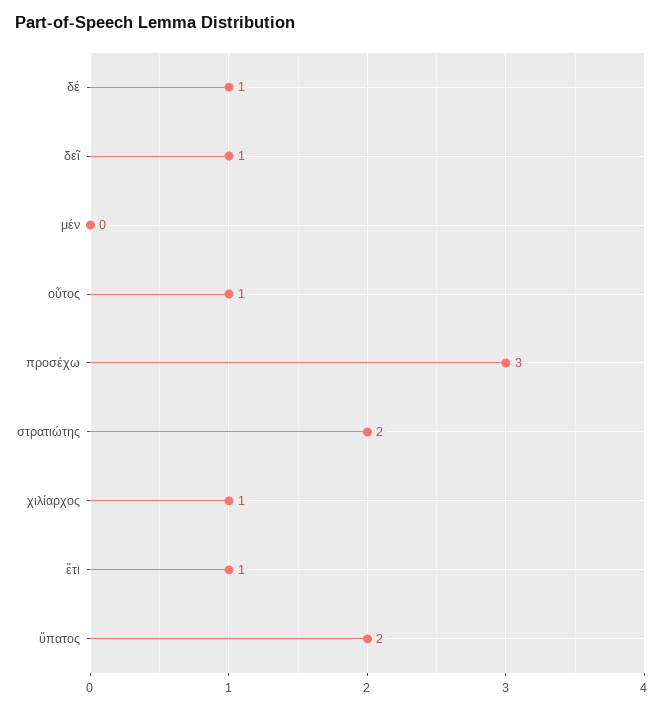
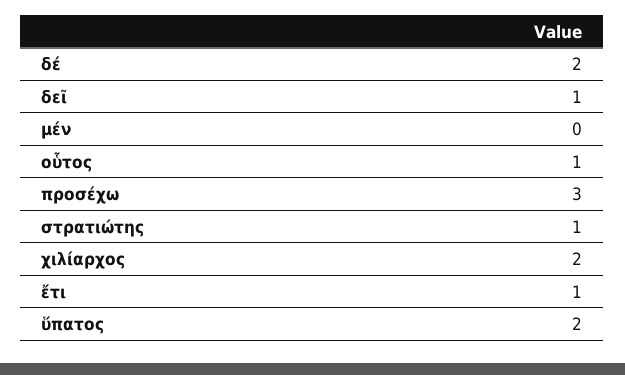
δέ: 1 -> 2
στρατιώτης: 2 -> 1
χιλίαρχος: 1 -> 2

